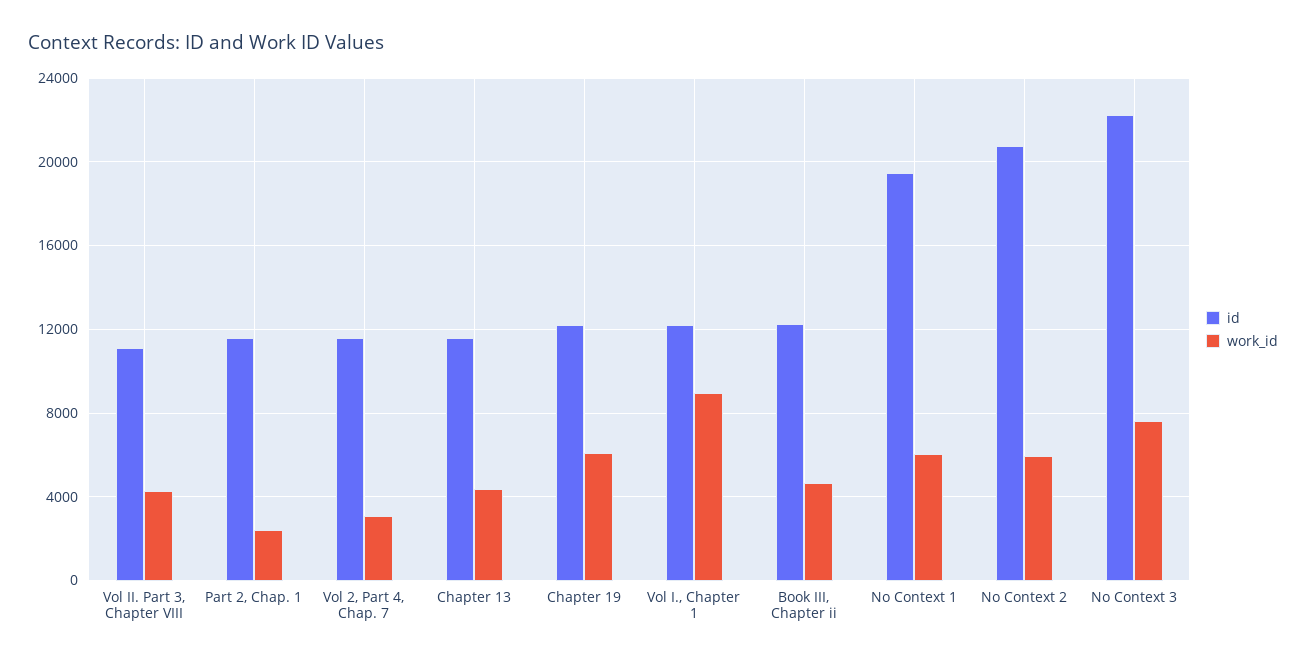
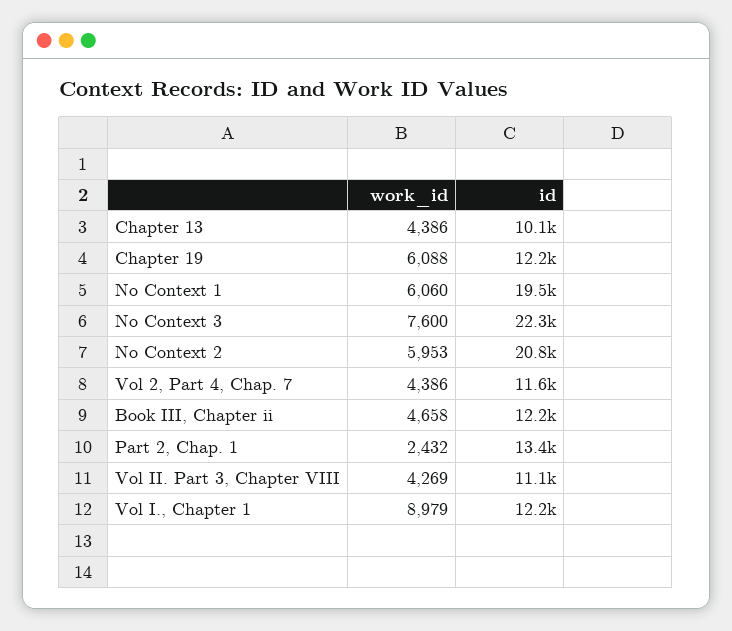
id, Part 2, Chap. 1: 11500 -> 13400
work_id, Vol 2, Part 4, Chap. 7: 3000 -> 4386
id, Chapter 13: 11500 -> 10100

